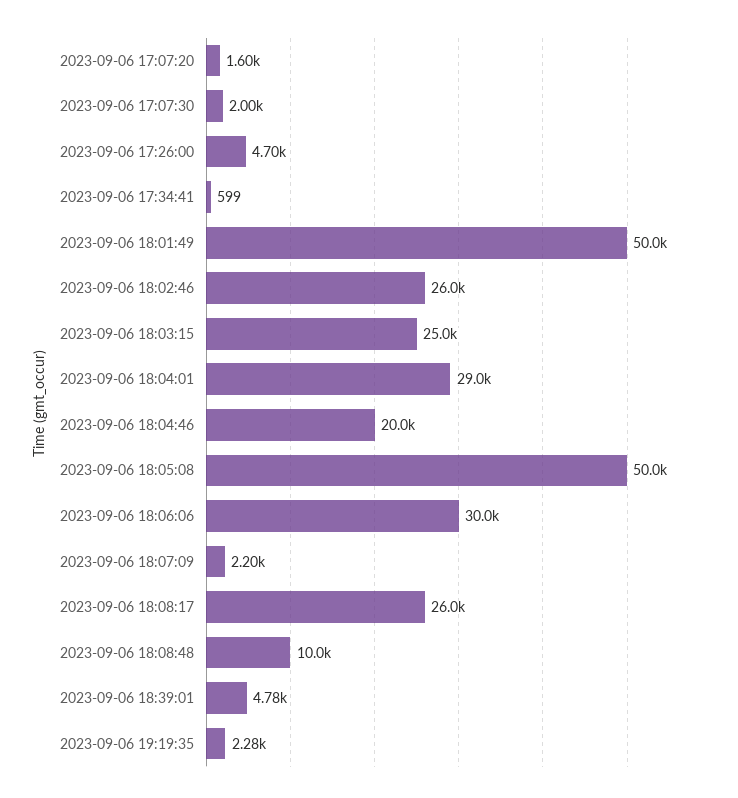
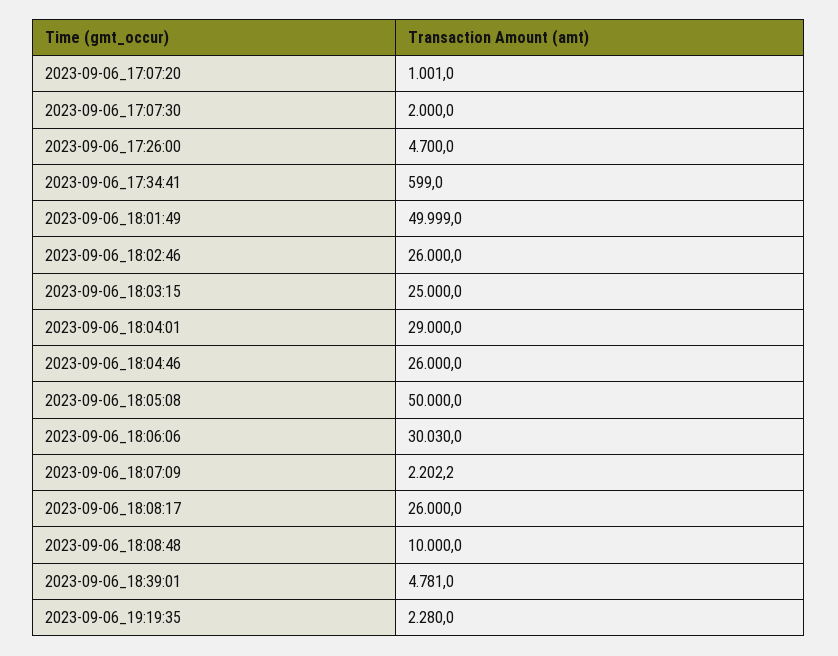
2023-09-06 17:07:20: 1600 -> 1001
2023-09-06 18:04:46: 20000 -> 26000

